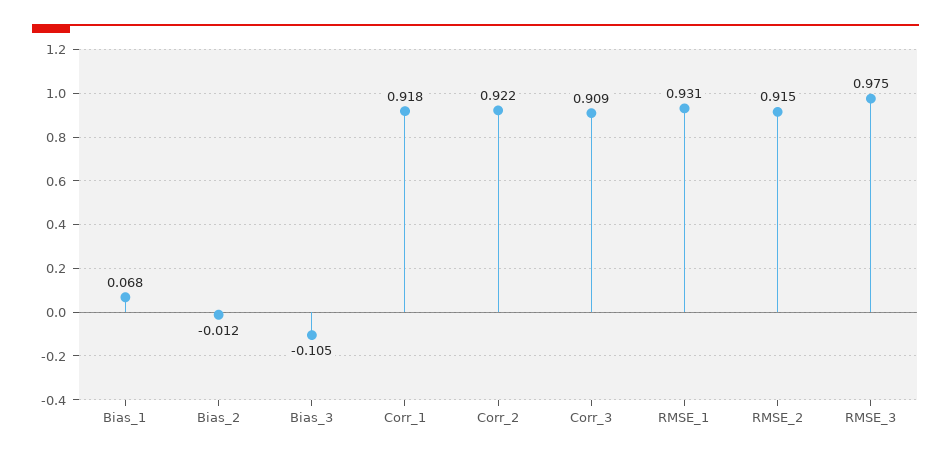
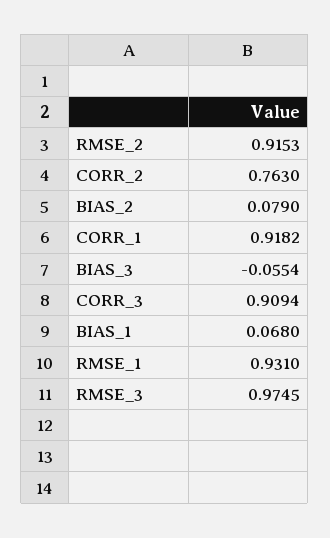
Bias_2: -0.012 -> 0.079
Bias_3: -0.105 -> -0.0554
Corr_2: 0.922 -> 0.763

